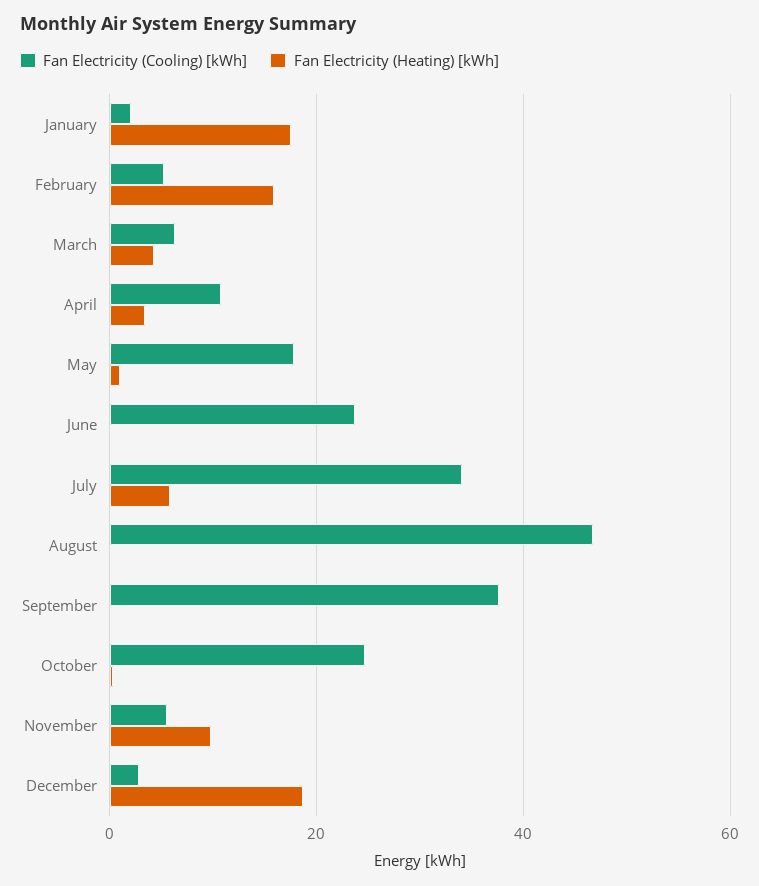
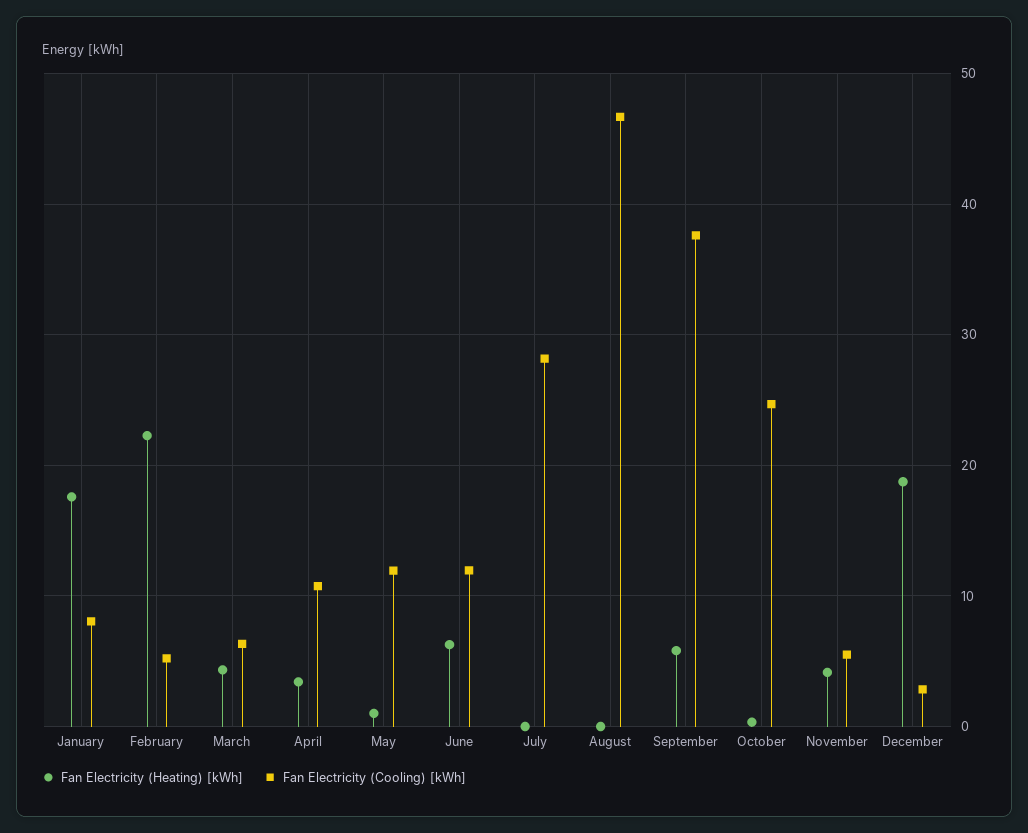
Fan Electricity (Cooling) [kWh], January: 2 -> 8
Fan Electricity (Heating) [kWh], February: 16 -> 22
Fan Electricity (Cooling) [kWh], May: 18 -> 12
Fan Electricity (Cooling) [kWh], June: 24 -> 12
Fan Electricity (Heating) [kWh], June: 0 -> 6
Fan Electricity (Cooling) [kWh], July: 34 -> 28
Fan Electricity (Heating) [kWh], July: 6 -> 0
Fan Electricity (Heating) [kWh], September: 0 -> 6
Fan Electricity (Heating) [kWh], November: 10 -> 4

